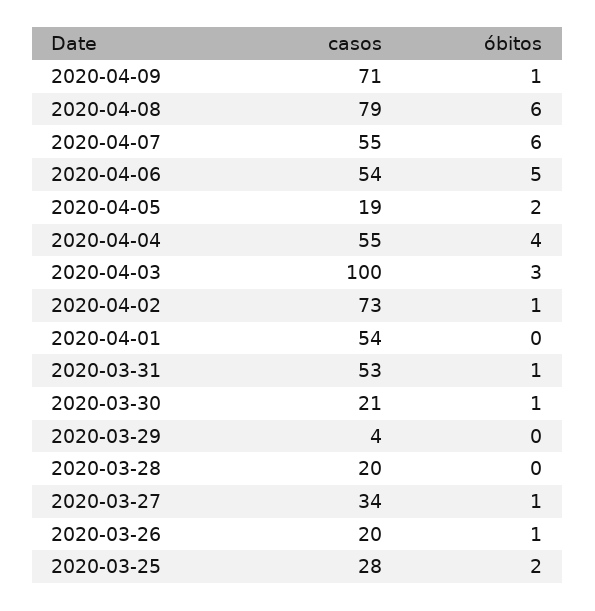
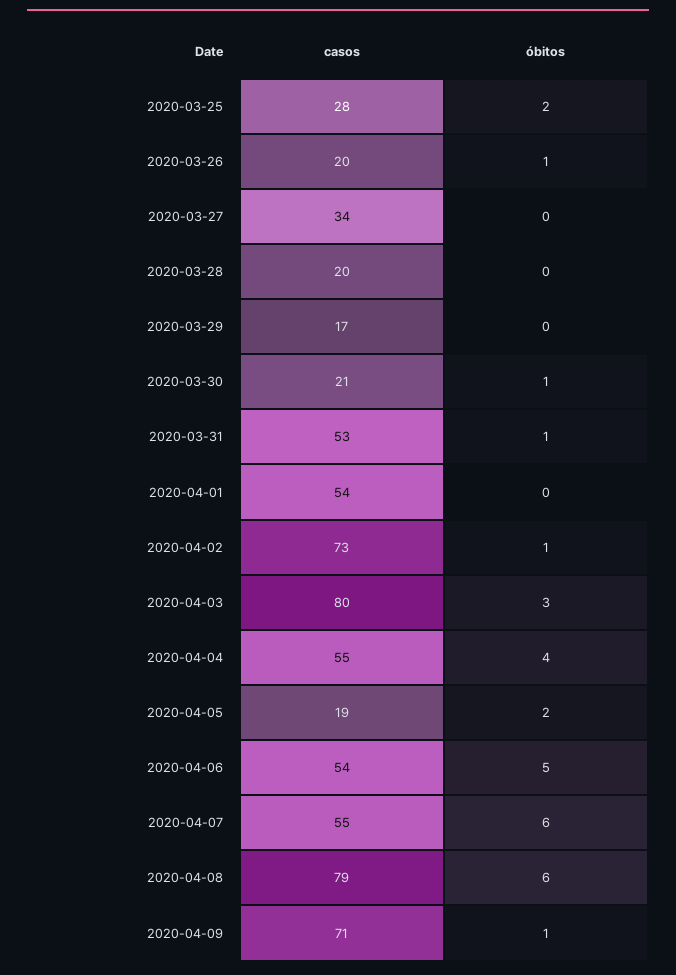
casos, 2020-04-03: 100 -> 80
casos, 2020-03-29: 4 -> 17
óbitos, 2020-03-27: 1 -> 0

